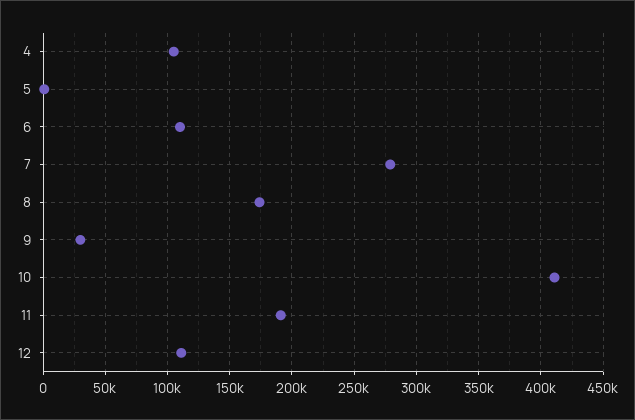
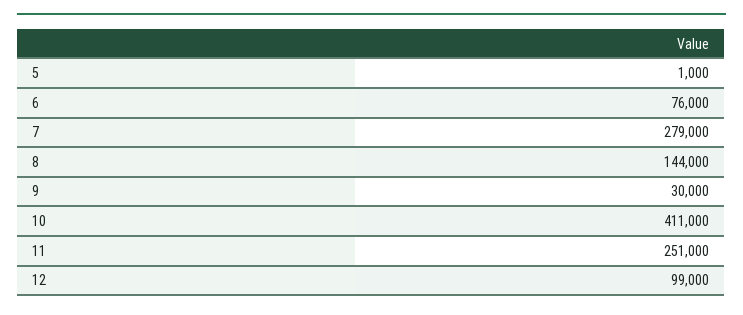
4: 105000 -> none
6: 110000 -> 76000
8: 175000 -> 144000
11: 190000 -> 251000
12: 110000 -> 99000

